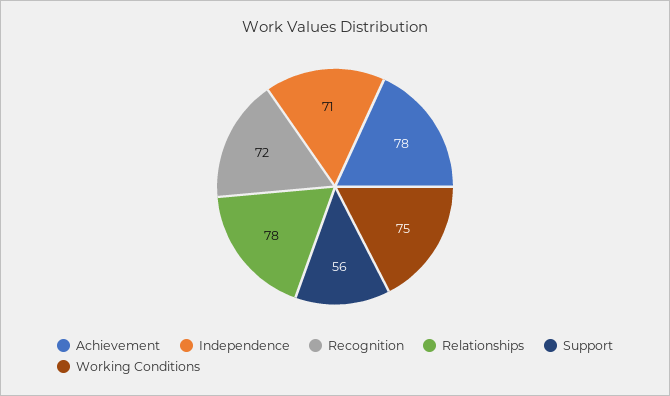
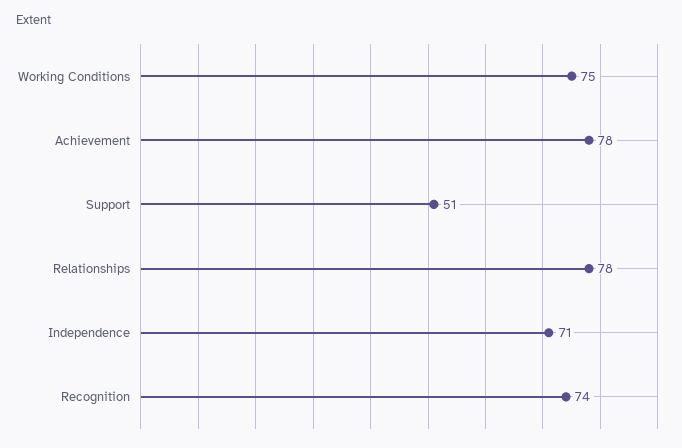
Recognition: 72 -> 74
Support: 56 -> 51

